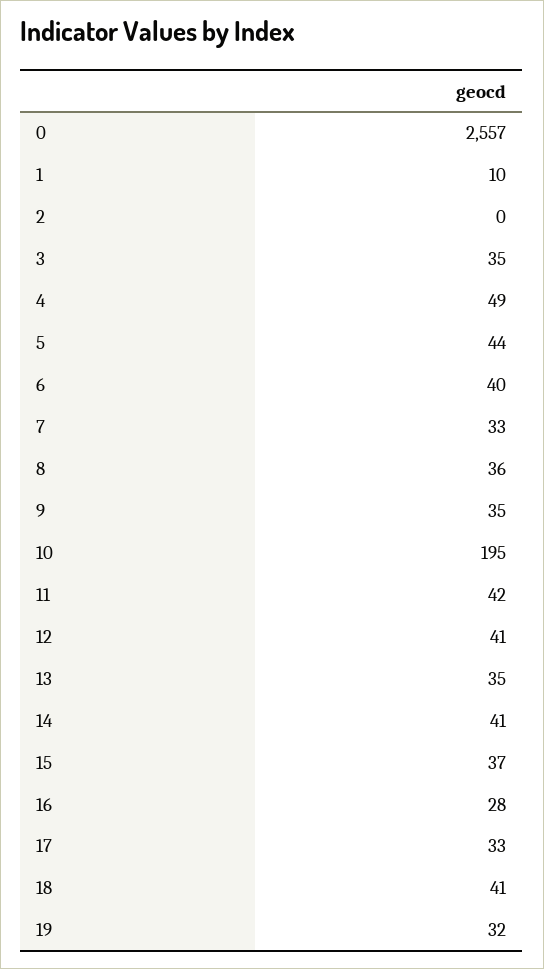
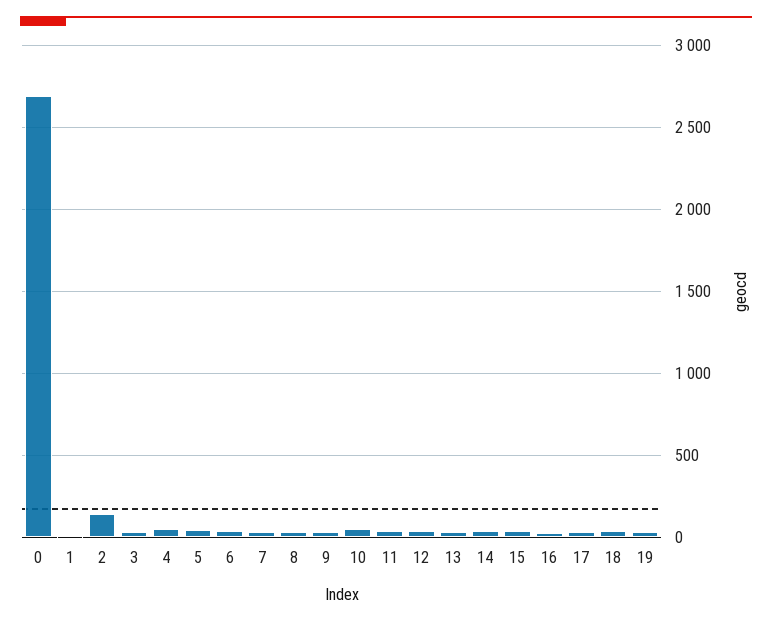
0: 2557 -> 2700
2: 0 -> 150
10: 195 -> 50

